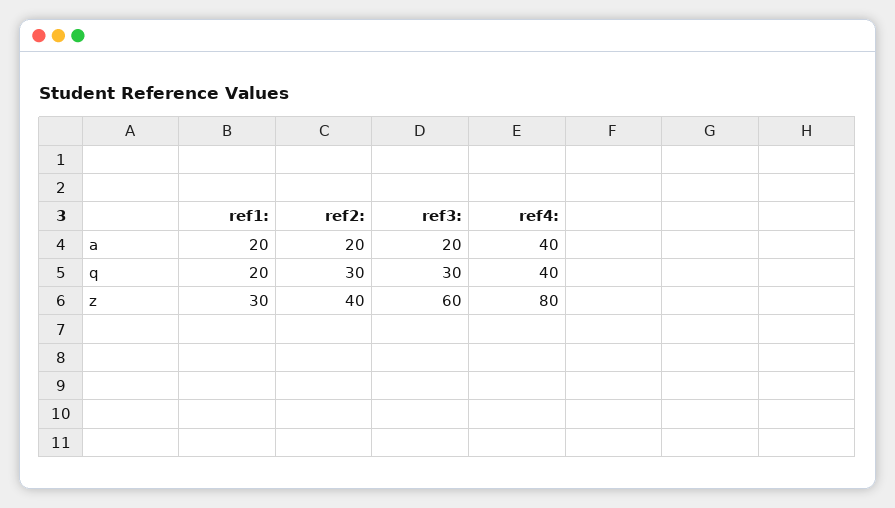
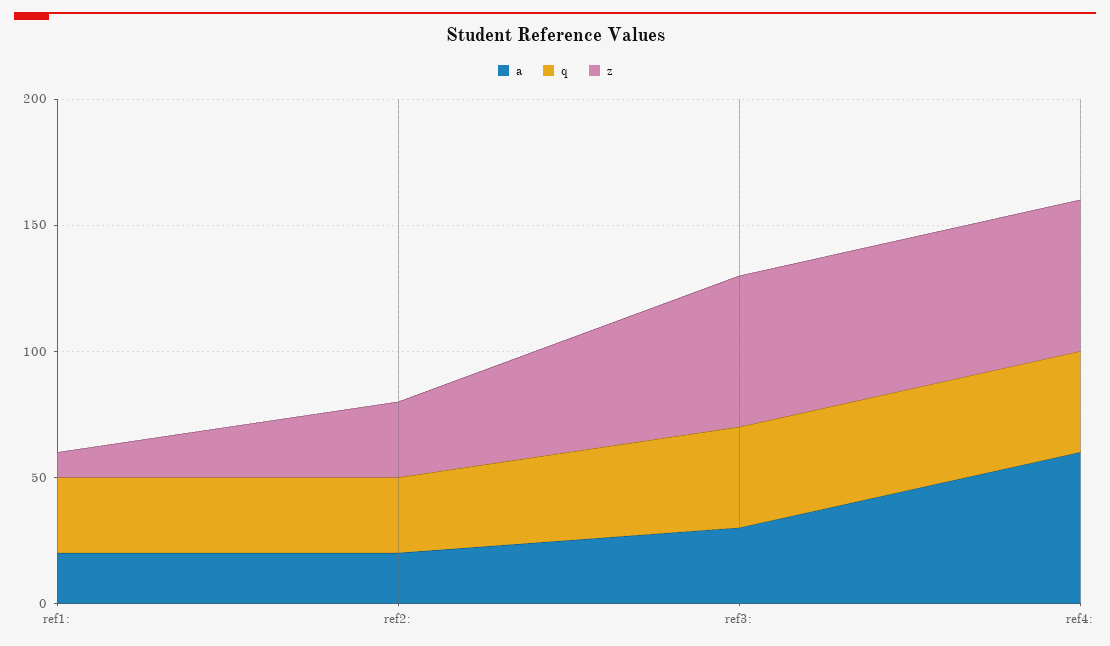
a, ref3:: 20 -> 30
a, ref4:: 40 -> 60
q, ref1:: 20 -> 30
q, ref3:: 30 -> 40
z, ref1:: 30 -> 10
z, ref2:: 40 -> 30
z, ref4:: 80 -> 60

